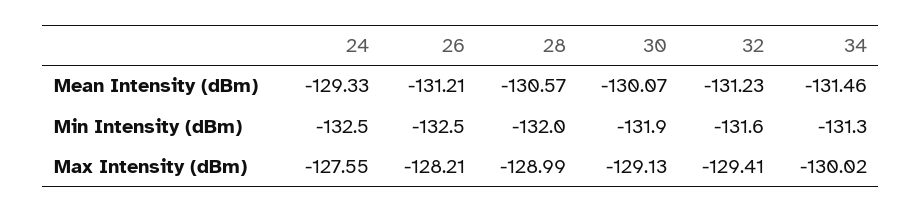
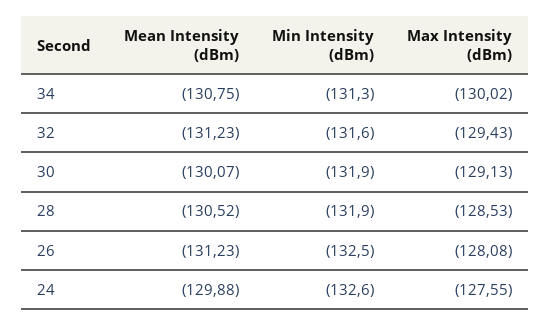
24, Mean Intensity (dBm): -129.33 -> -129.88
26, Mean Intensity (dBm): -131.21 -> -131.23
28, Mean Intensity (dBm): -130.57 -> -130.52
34, Mean Intensity (dBm): -131.46 -> -130.75
24, Min Intensity (dBm): -132.5 -> -132.6
28, Min Intensity (dBm): -132 -> -131.9
26, Max Intensity (dBm): -128.21 -> -128.08
28, Max Intensity (dBm): -128.99 -> -128.53
32, Max Intensity (dBm): -129.41 -> -129.43

